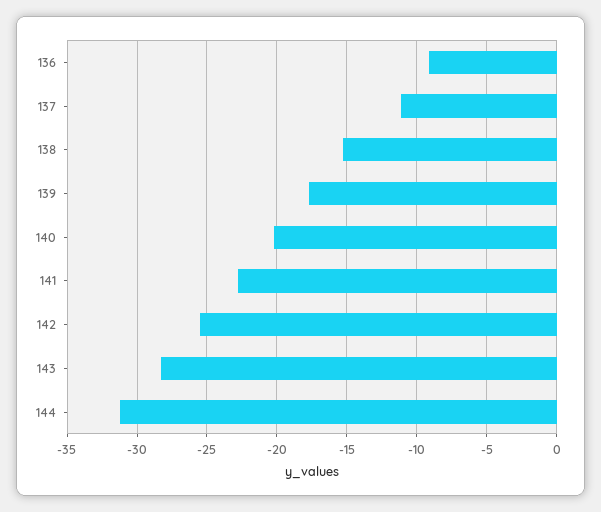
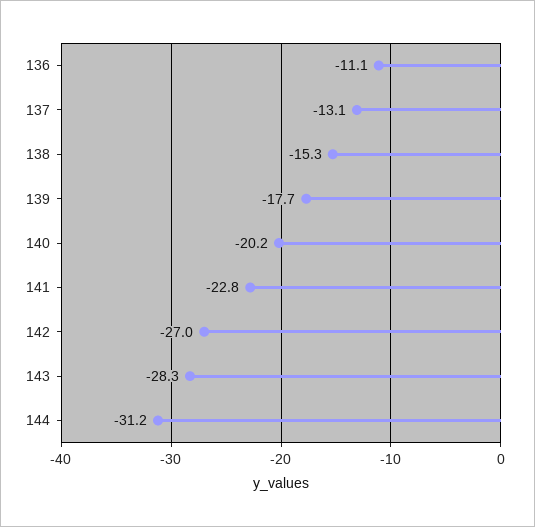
136: -9 -> -11.1
137: -11 -> -13.1
142: -25.5 -> -27

